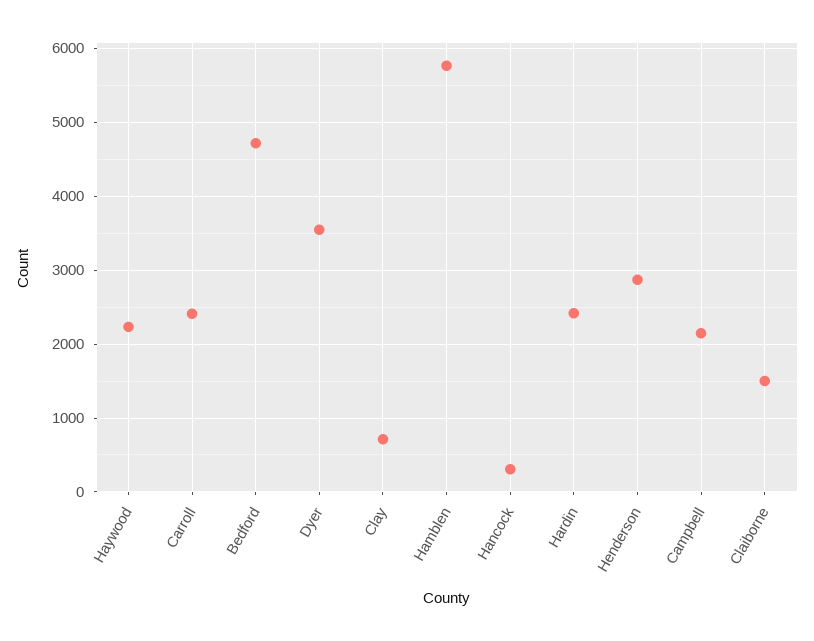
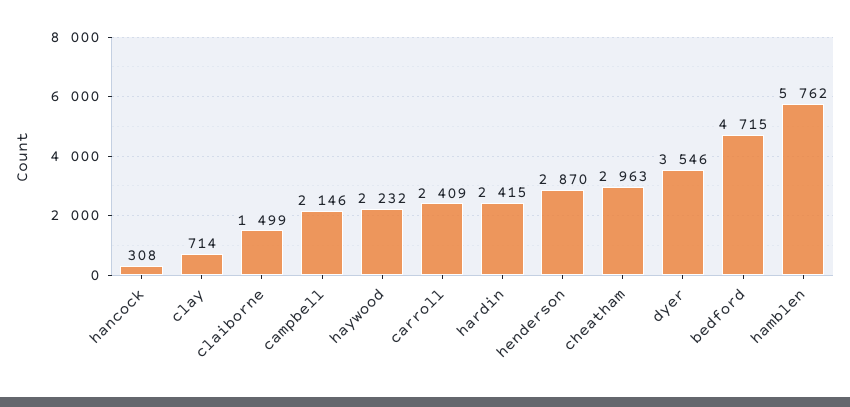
cheatham: none -> 2963

